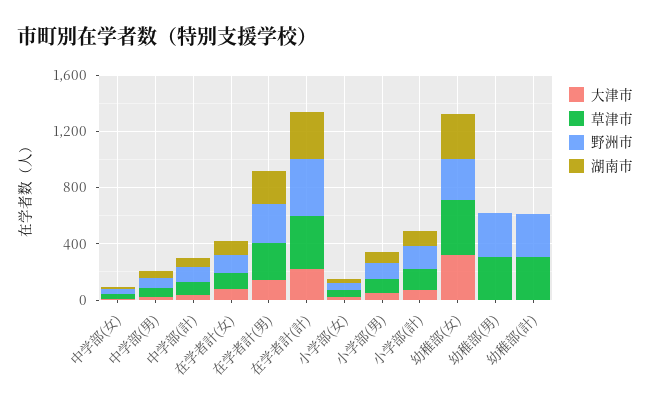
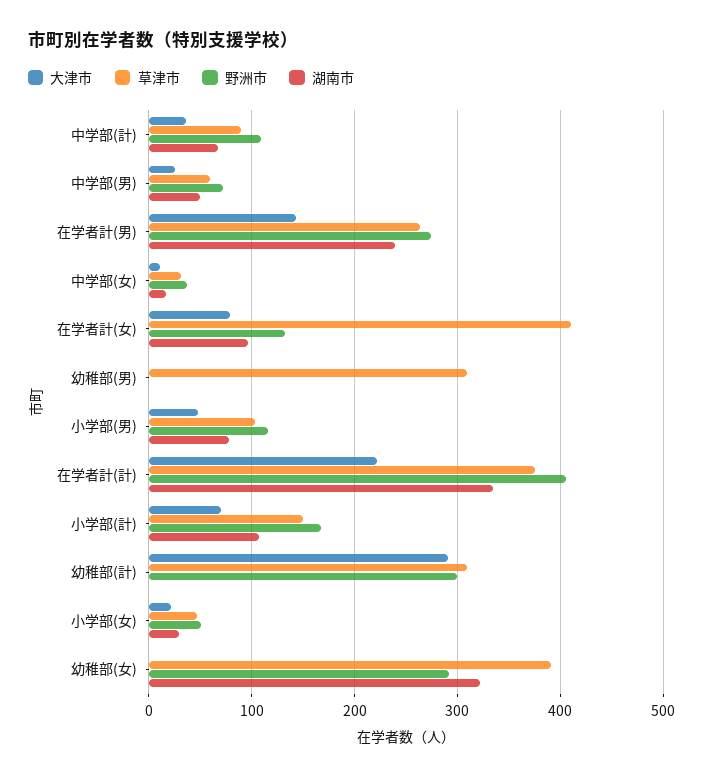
草津市, 在学者計(女): 100 -> 410
大津市, 幼稚部(女): 300 -> 0
野洲市, 幼稚部(男): 300 -> 0
大津市, 幼稚部(計): 0 -> 290

